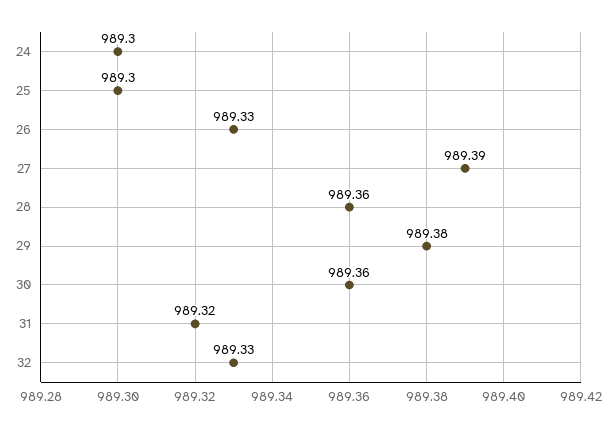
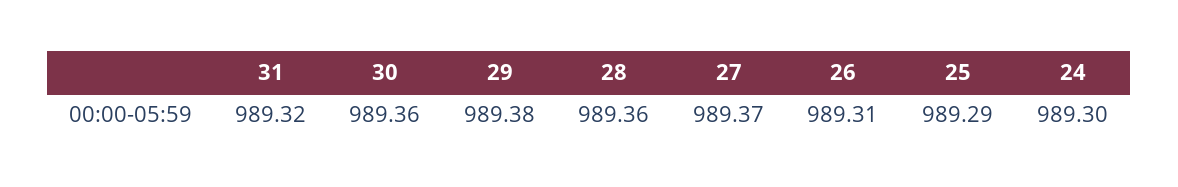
25: 989.3 -> 989.29
26: 989.33 -> 989.31
27: 989.39 -> 989.37
32: 989.33 -> none

